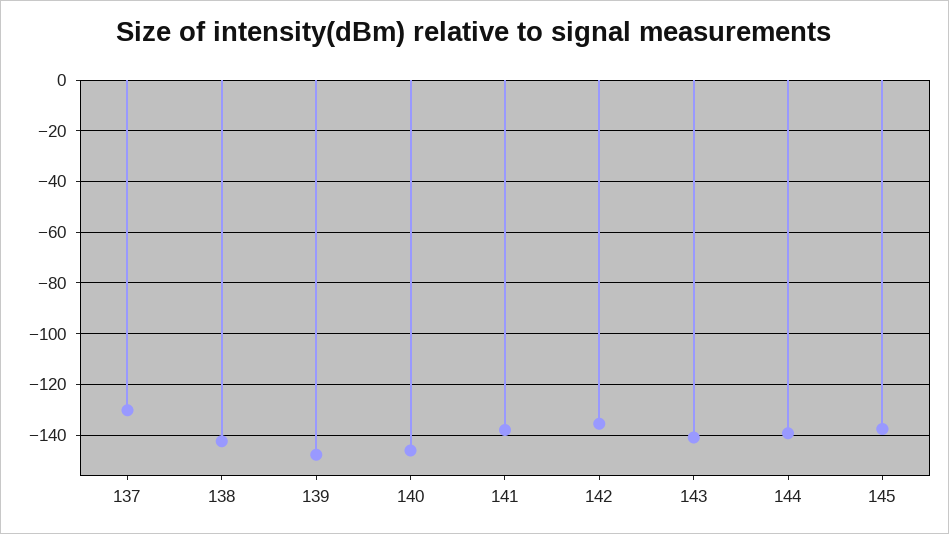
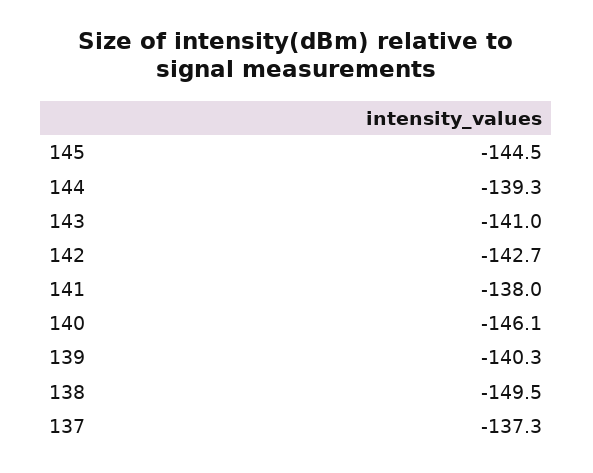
137: -130 -> -137.3
138: -142.5 -> -149.5
139: -147.5 -> -140.3
142: -135 -> -142.7
145: -137.5 -> -144.5

